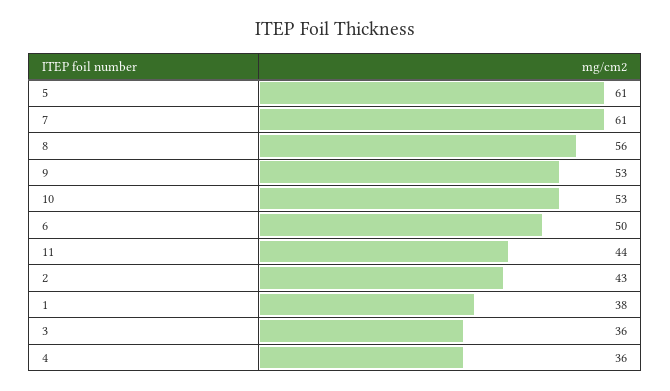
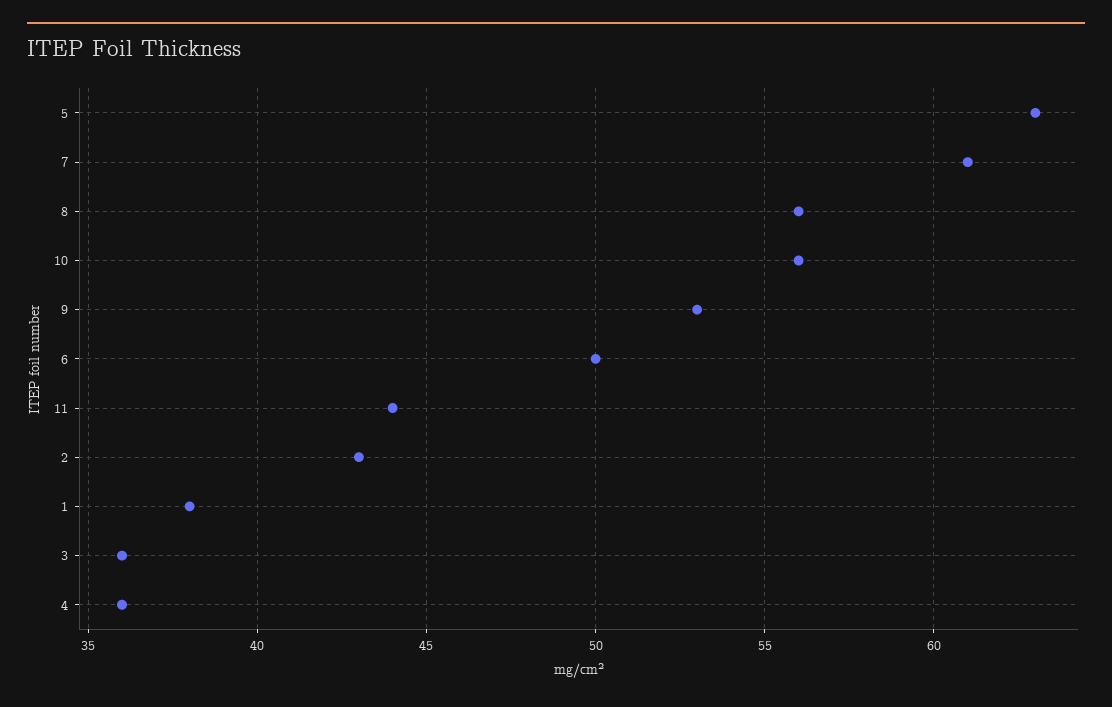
5: 61 -> 63
10: 53 -> 56

